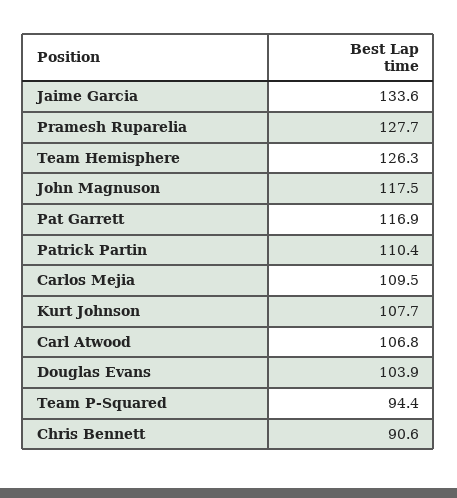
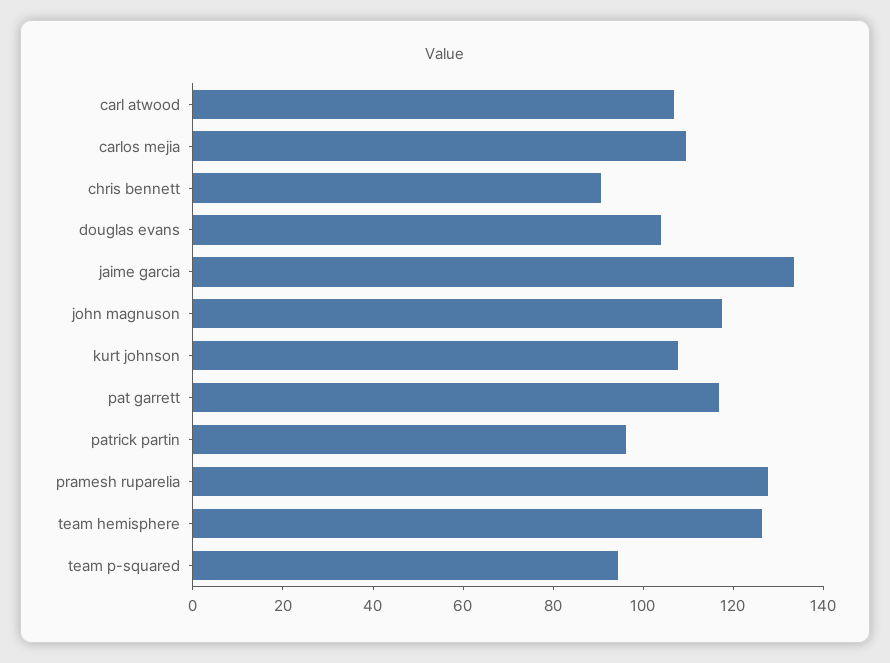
Patrick Partin: 110.4 -> 95

